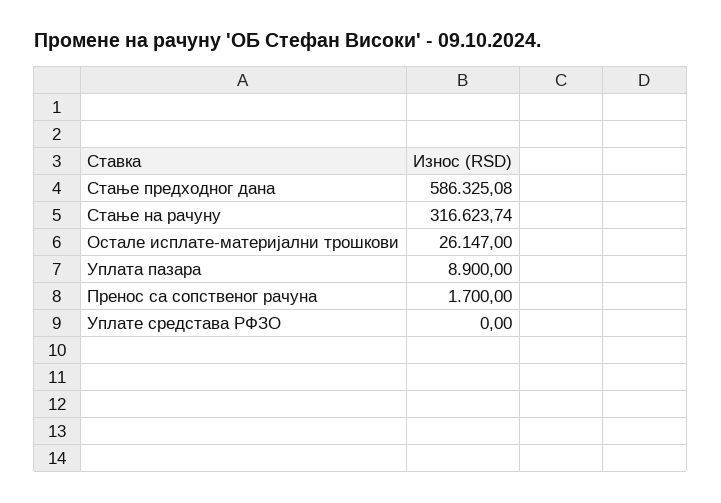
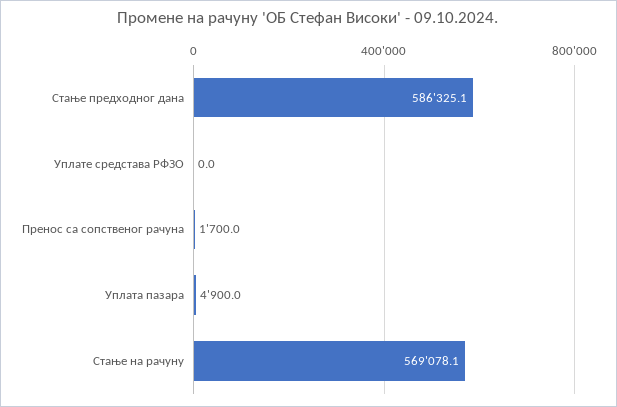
Стање на рачуну: 316623.74 -> 569078.1
Остале исплате-материјални трошкови: 26147 -> none
Уплата пазара: 8900 -> 4900

